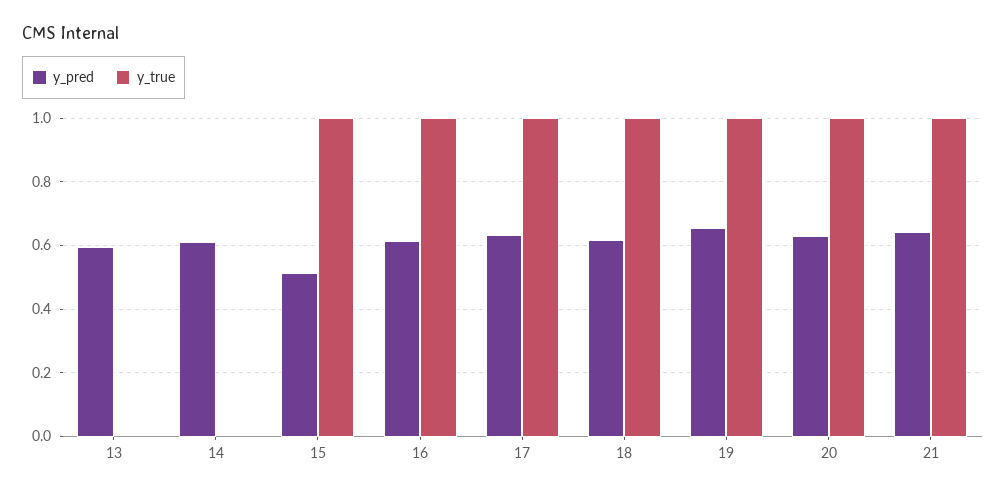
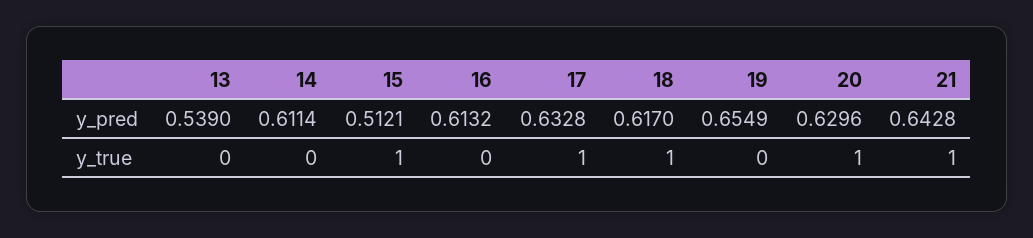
y_pred, 13: 0.6 -> 0.539
y_true, 16: 1 -> 0
y_true, 19: 1 -> 0

